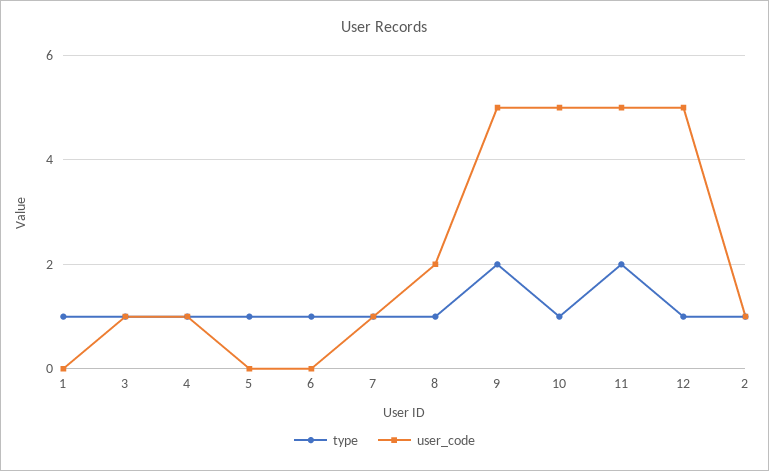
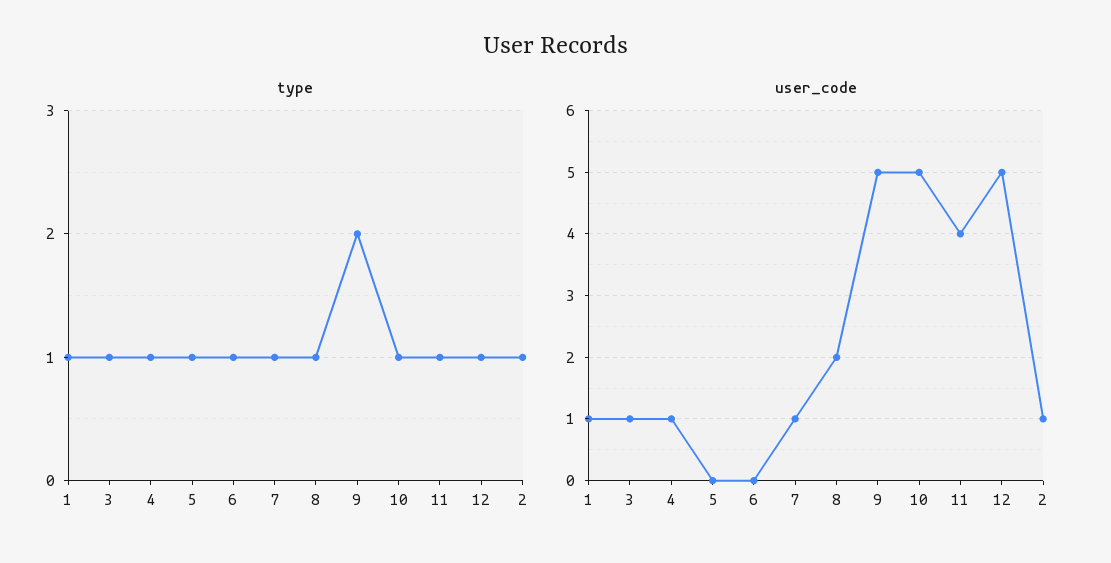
user_code, 1: 0 -> 1
type, 11: 2 -> 1
user_code, 11: 5 -> 4

